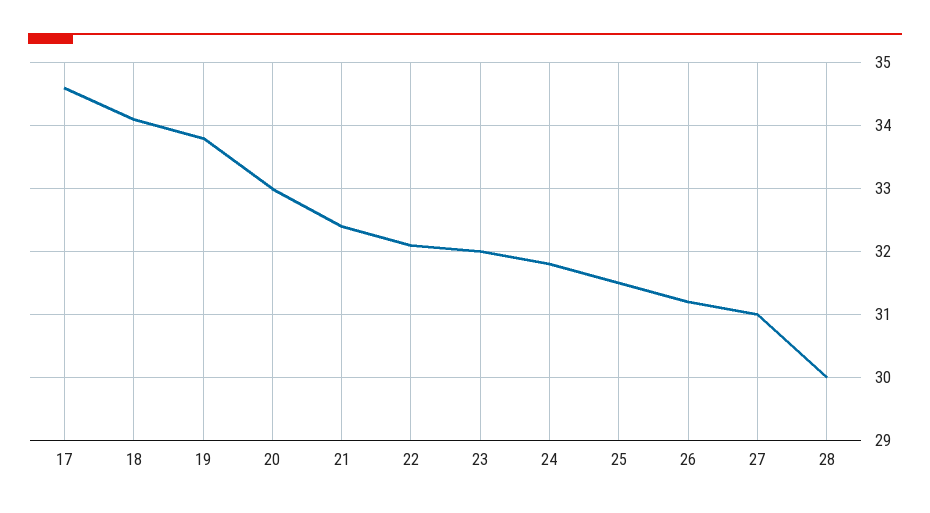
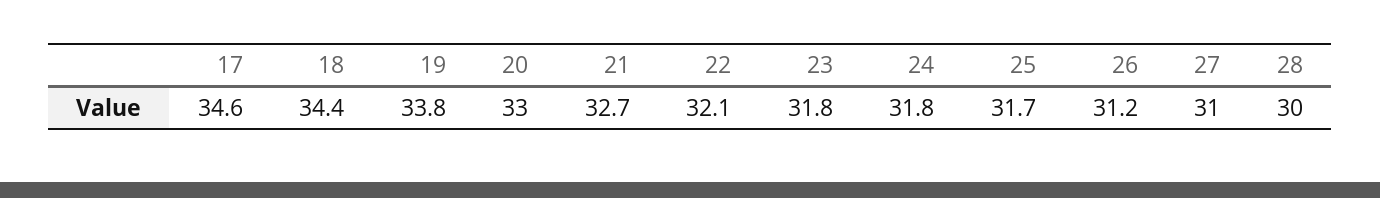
18: 34.1 -> 34.4
21: 32.4 -> 32.7
23: 32 -> 31.8
25: 31.5 -> 31.7

